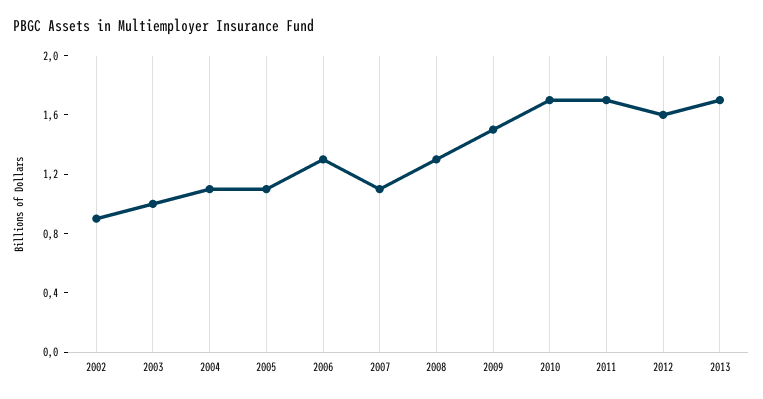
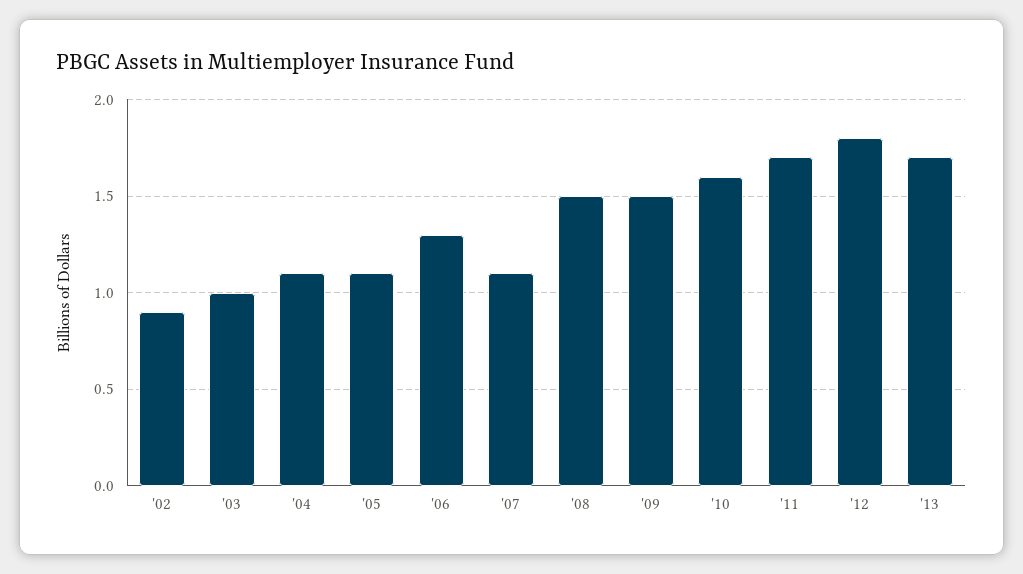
2008: 1.3 -> 1.5
2010: 1.7 -> 1.6
2012: 1.6 -> 1.8

